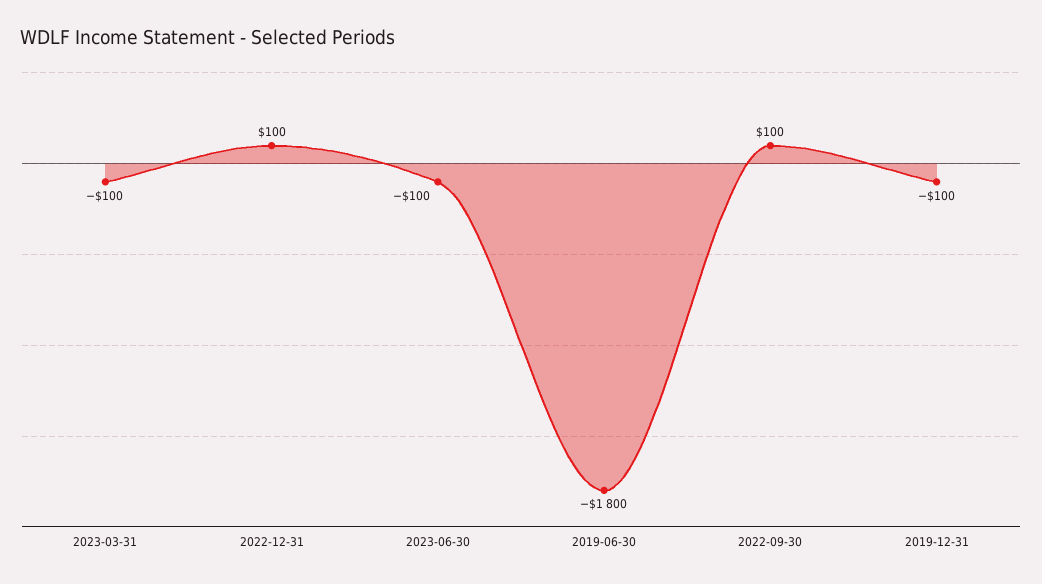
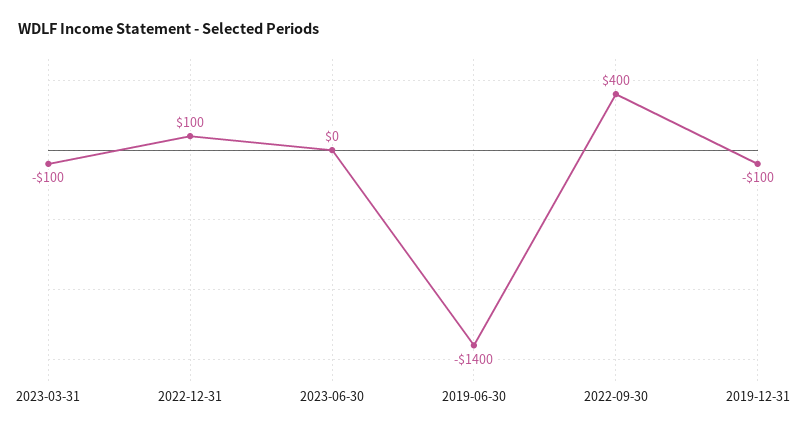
2023-06-30: -100 -> 0
2019-06-30: -1800 -> -1400
2022-09-30: 100 -> 400

